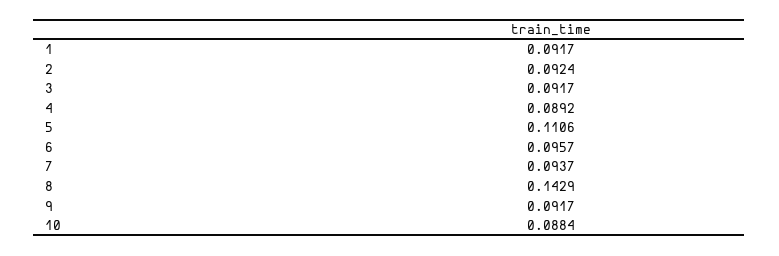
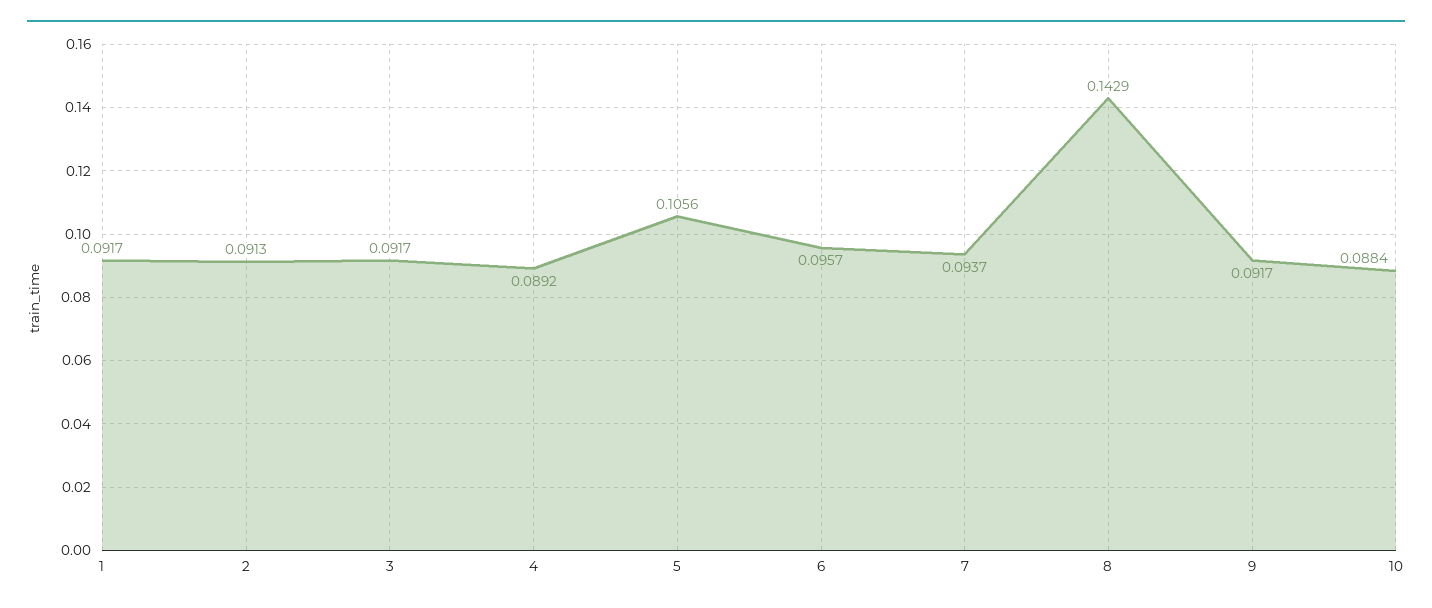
2: 0.0924 -> 0.0913
5: 0.1106 -> 0.1056

